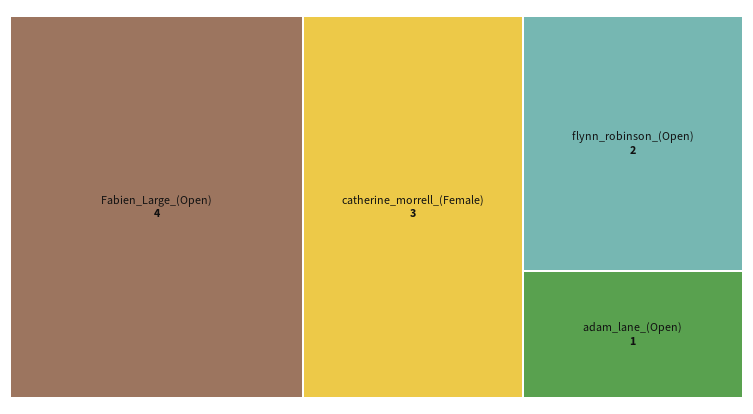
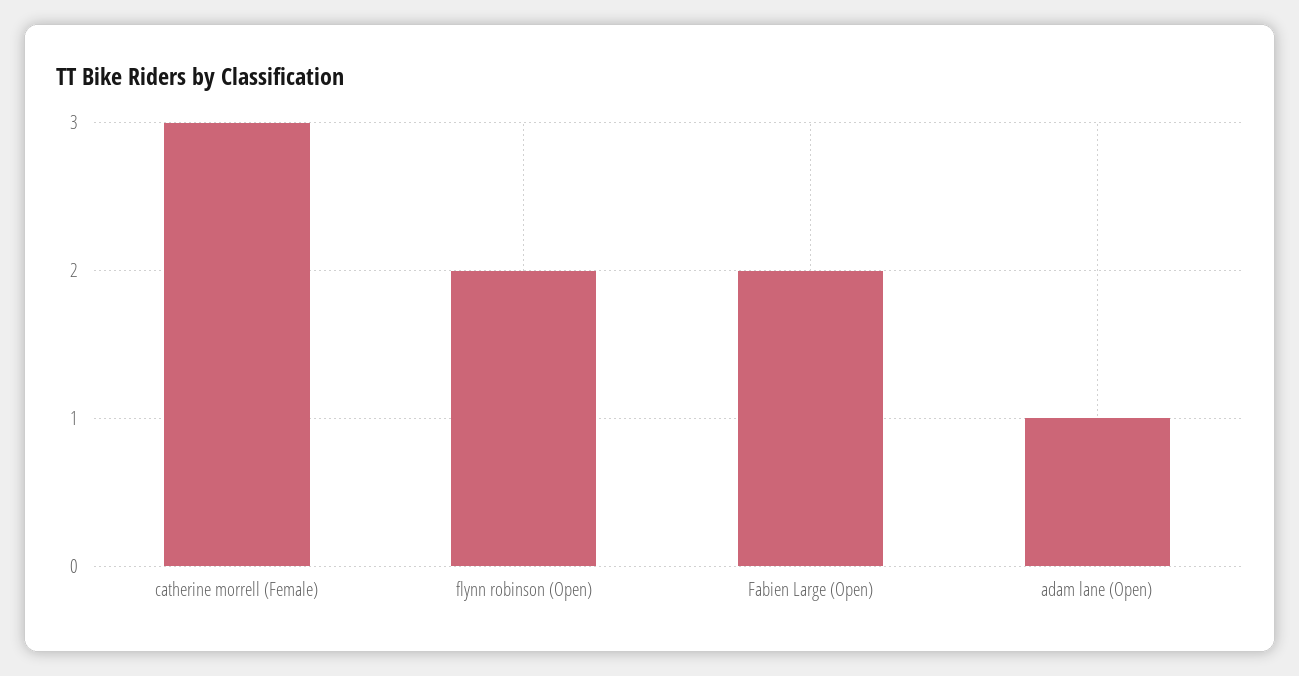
Fabien_Large_(Open): 4 -> 2

